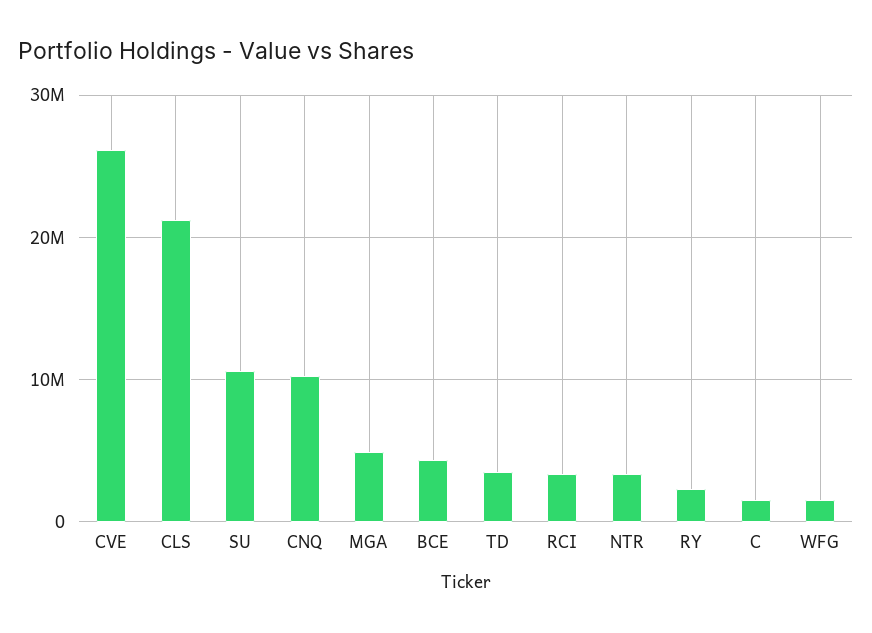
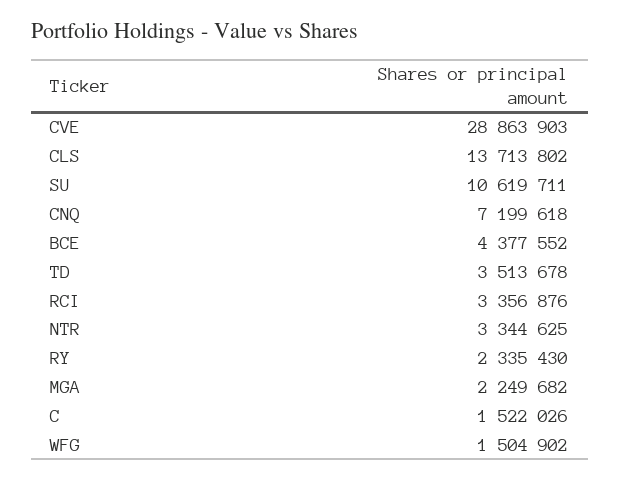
CVE: 26000000 -> 28863903
CLS: 21000000 -> 13713802
CNQ: 10000000 -> 7199618
MGA: 5000000 -> 2249682

